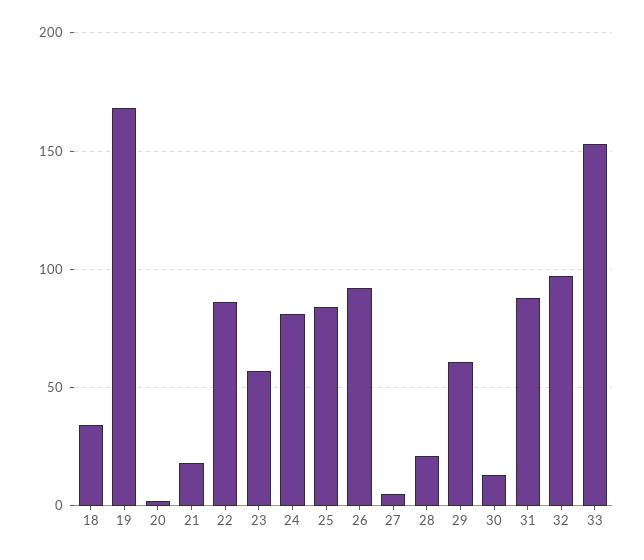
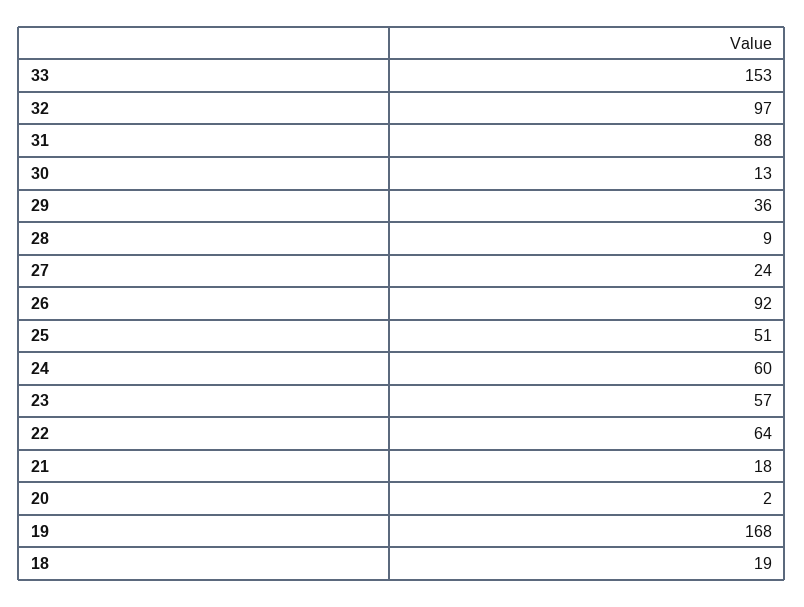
18: 35 -> 19
22: 85 -> 64
24: 80 -> 60
25: 85 -> 51
27: 5 -> 24
28: 20 -> 9
29: 60 -> 36

